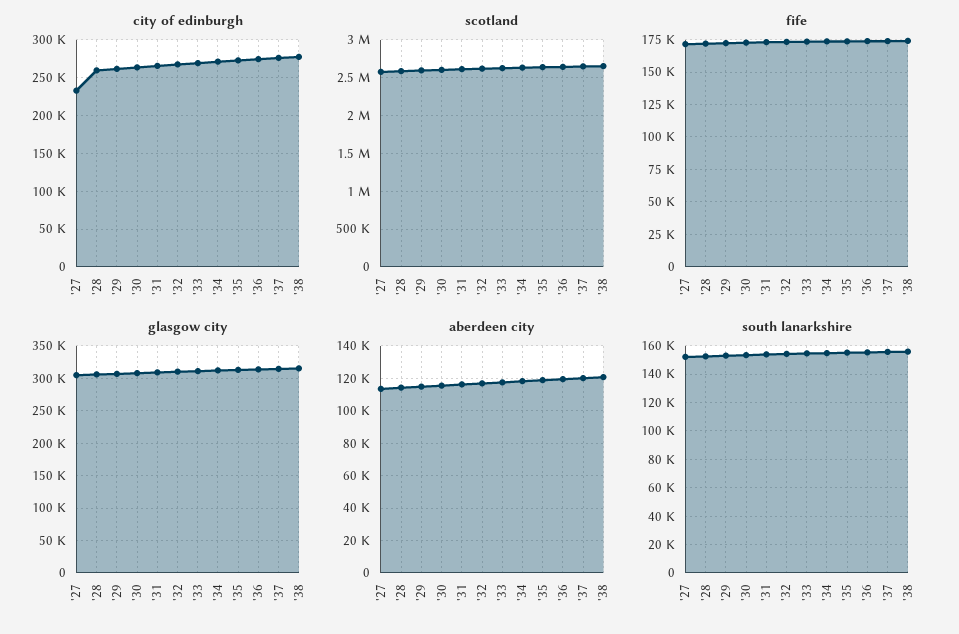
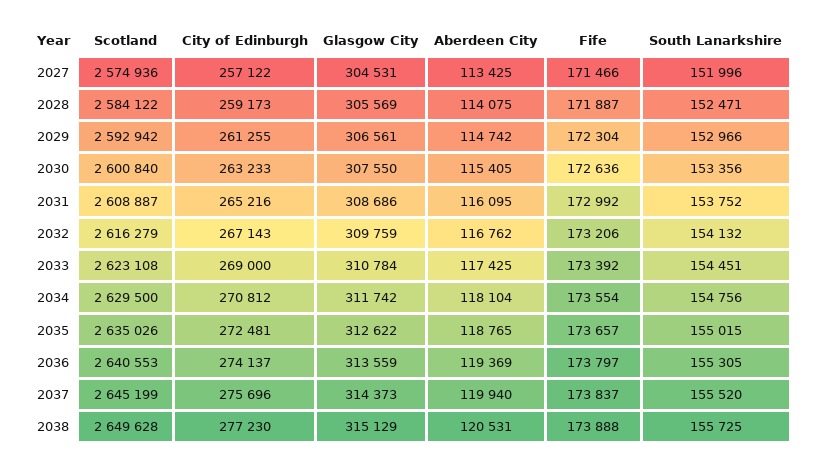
city of edinburgh, '27: 230000 -> 257122

